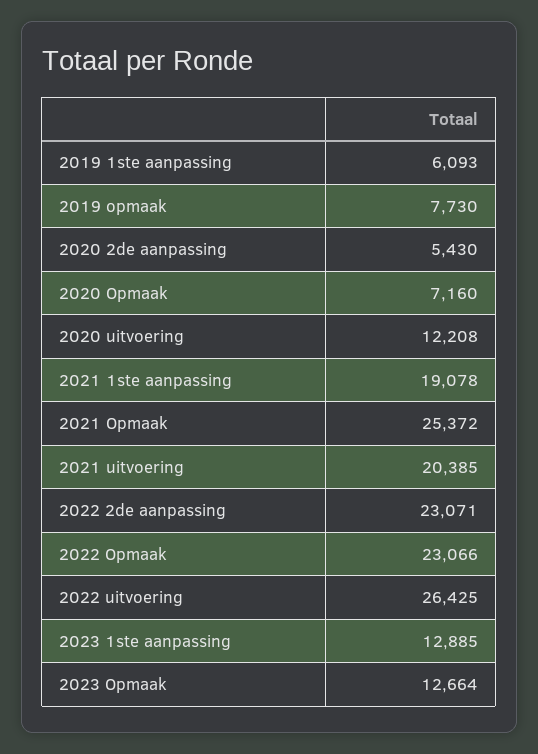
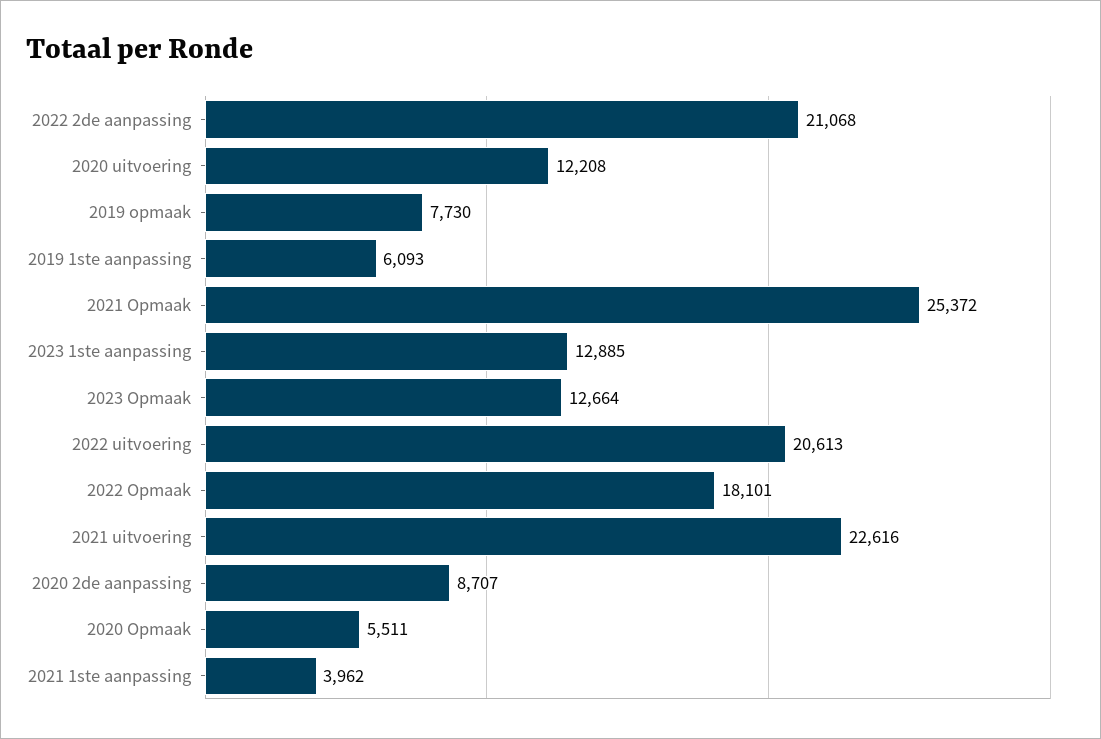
2020 2de aanpassing: 5430 -> 8707
2020 Opmaak: 7160 -> 5511
2021 1ste aanpassing: 19078 -> 3962
2021 uitvoering: 20385 -> 22616
2022 2de aanpassing: 23071 -> 21068
2022 Opmaak: 23066 -> 18101
2022 uitvoering: 26425 -> 20613

